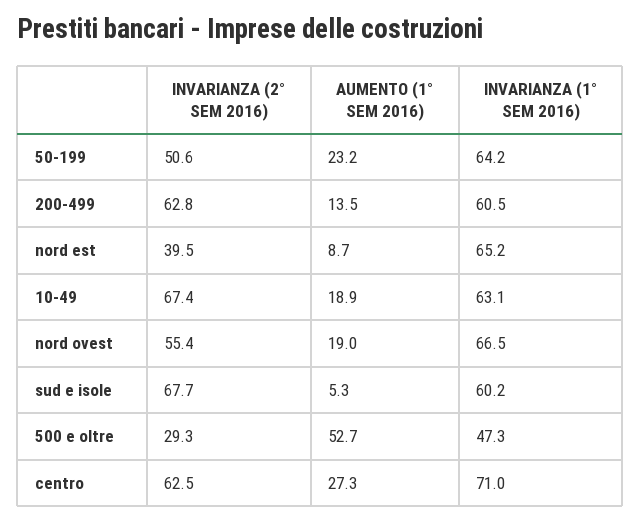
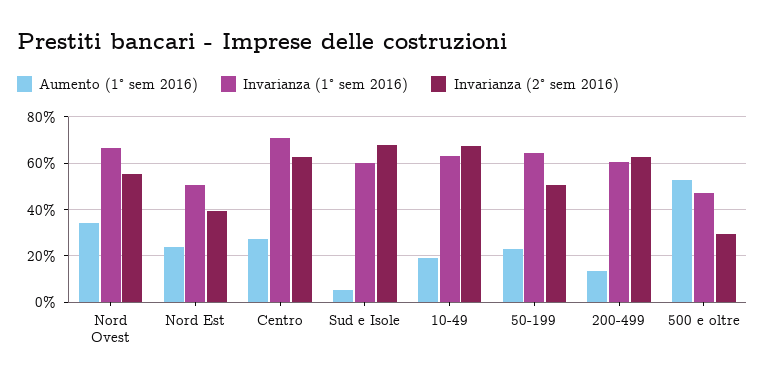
AUMENTO (1° SEM 2016), nord est: 8.7 -> 25
INVARIANZA (1° SEM 2016), nord est: 65.2 -> 50
AUMENTO (1° SEM 2016), nord ovest: 19 -> 35

